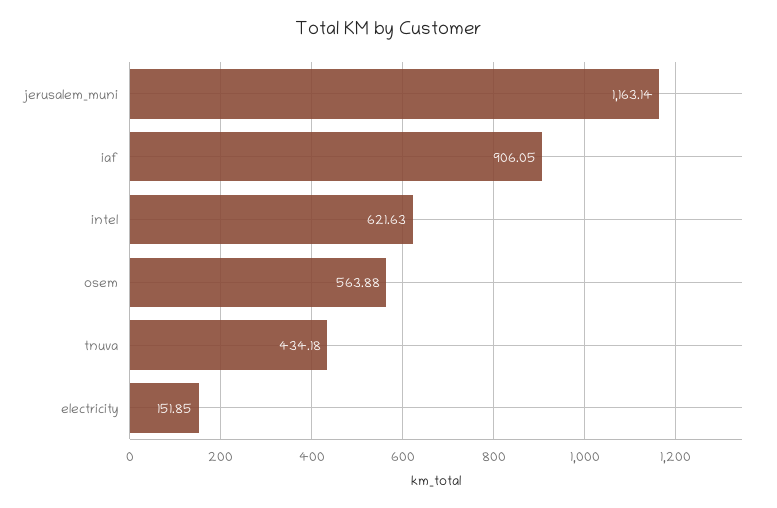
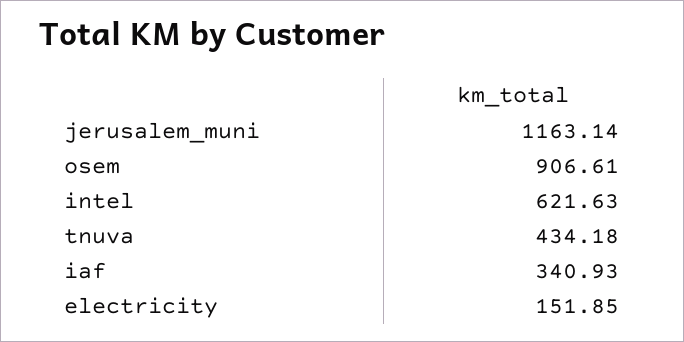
iaf: 906.05 -> 340.93
osem: 563.88 -> 906.61

